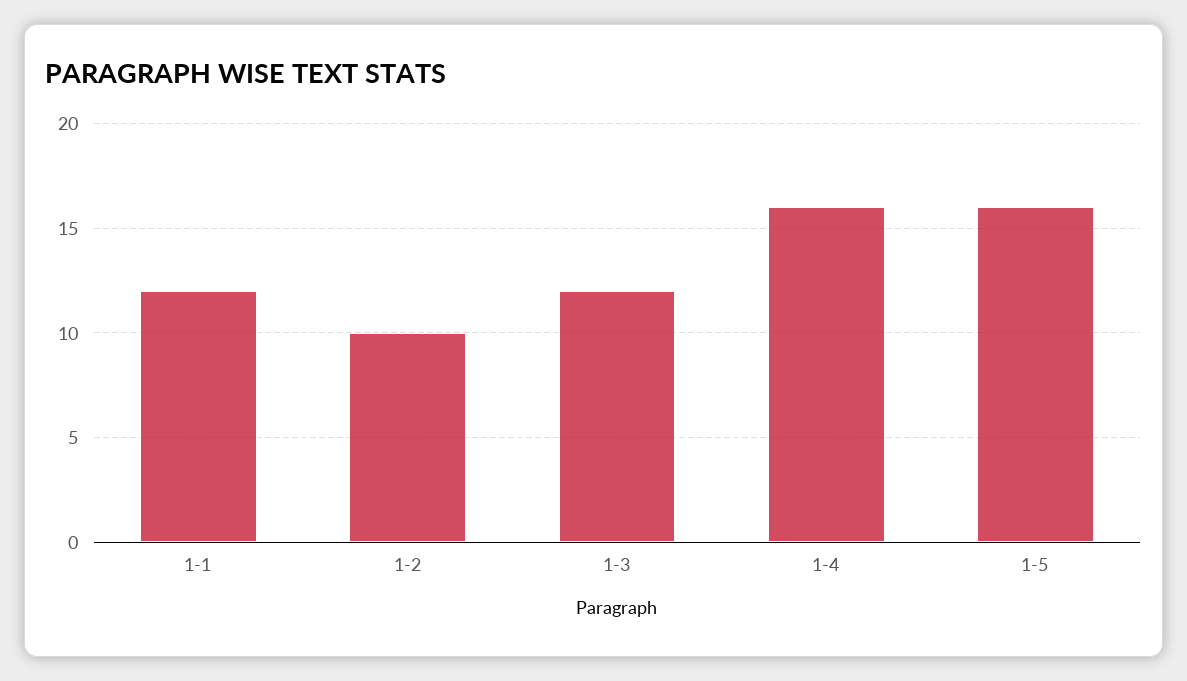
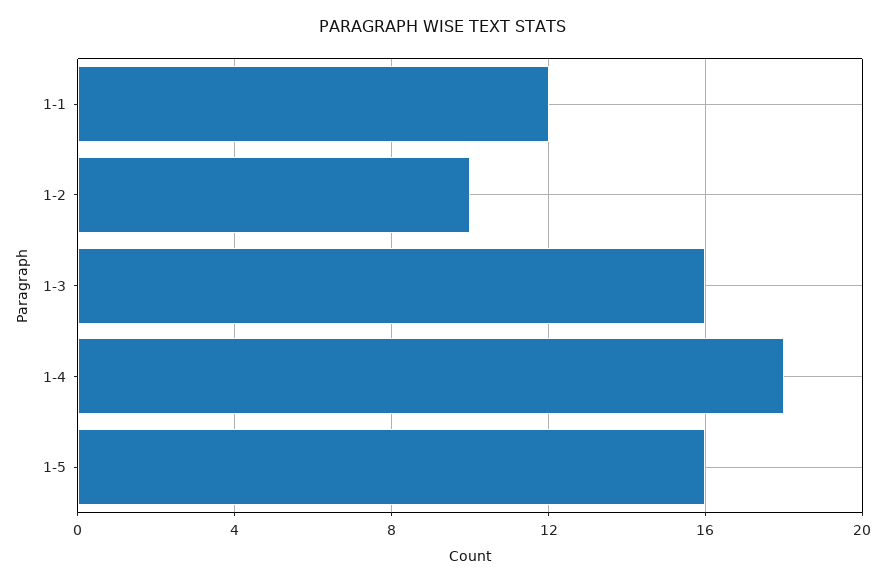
1-3: 12 -> 16
1-4: 16 -> 18

